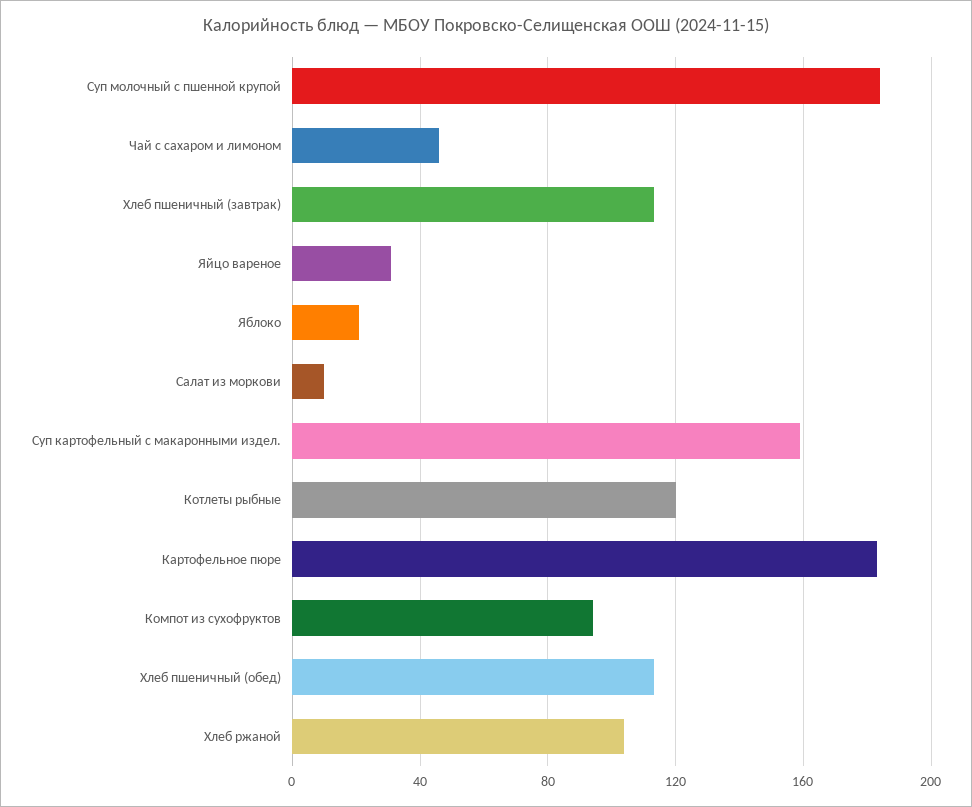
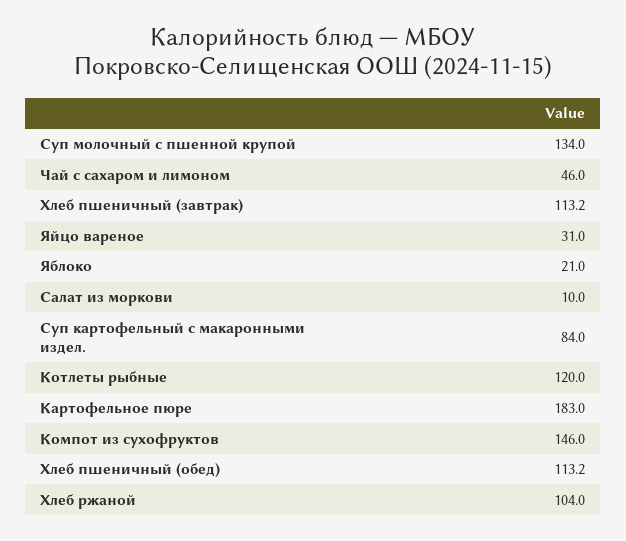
Суп молочный с пшенной крупой: 185 -> 134
Суп картофельный с макаронными издел.: 160 -> 84
Компот из сухофруктов: 95 -> 146

